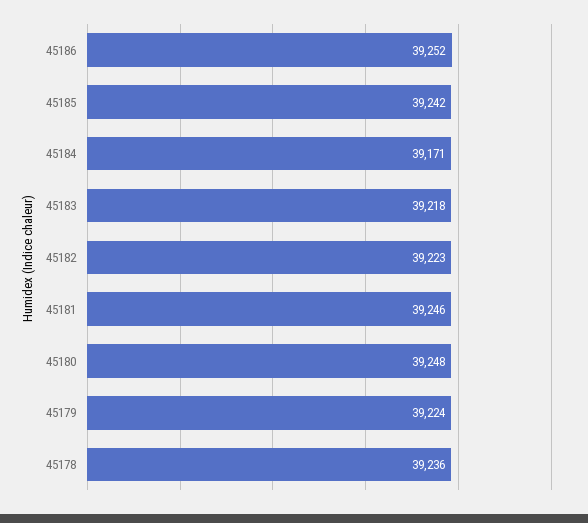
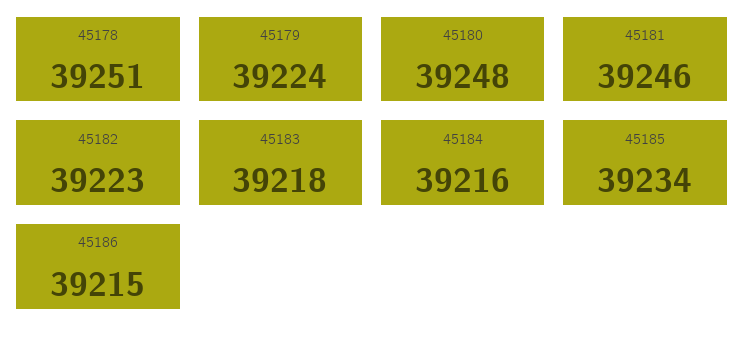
45186: 39252 -> 39215
45185: 39242 -> 39234
45184: 39171 -> 39216
45178: 39236 -> 39251

